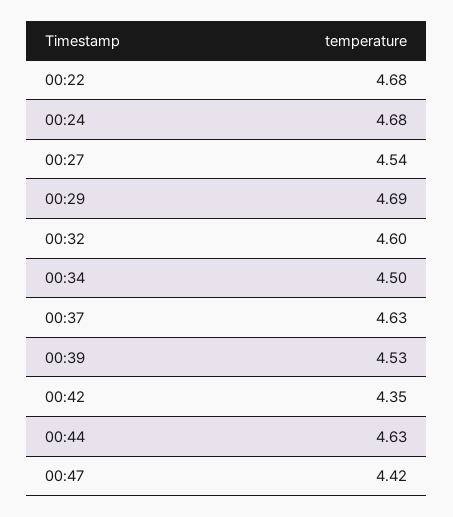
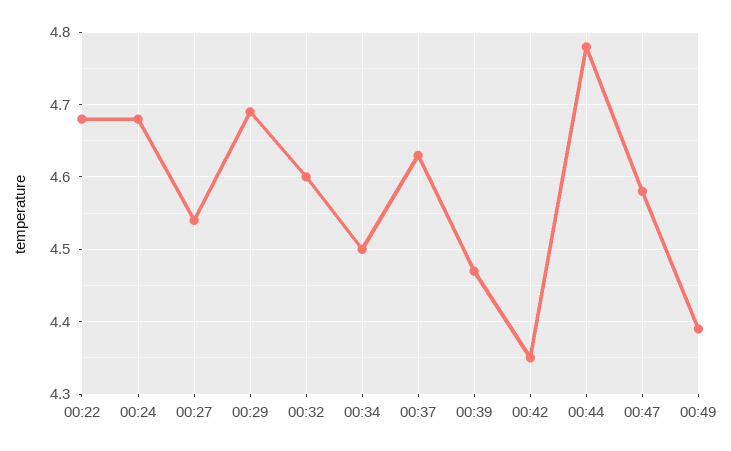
00:39: 4.53 -> 4.47
00:44: 4.63 -> 4.78
00:47: 4.42 -> 4.58
00:49: none -> 4.39

